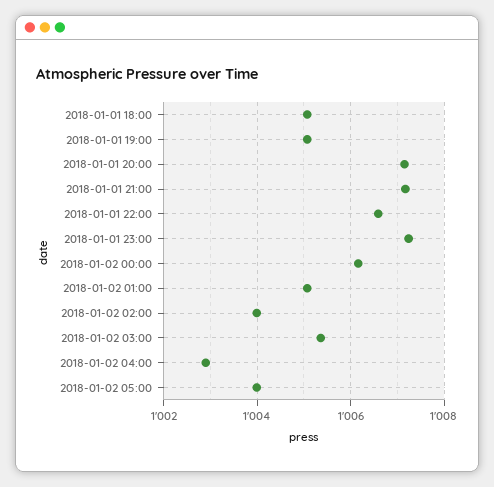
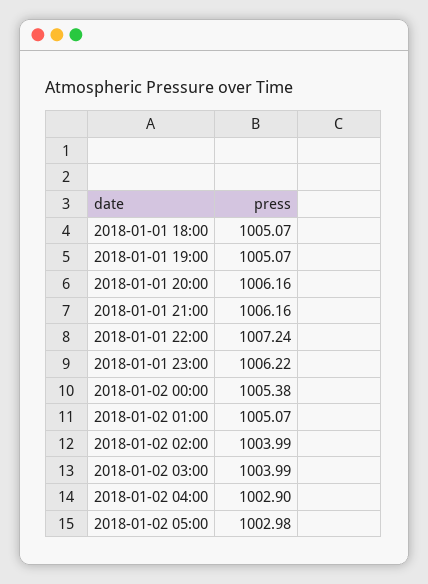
2018-01-01 20:00: 1007.2 -> 1006.16
2018-01-01 21:00: 1007.2 -> 1006.16
2018-01-01 22:00: 1006.6 -> 1007.24
2018-01-01 23:00: 1007.2 -> 1006.22
2018-01-02 00:00: 1006.2 -> 1005.38
2018-01-02 03:00: 1005.4 -> 1003.99
2018-01-02 05:00: 1004 -> 1002.98

